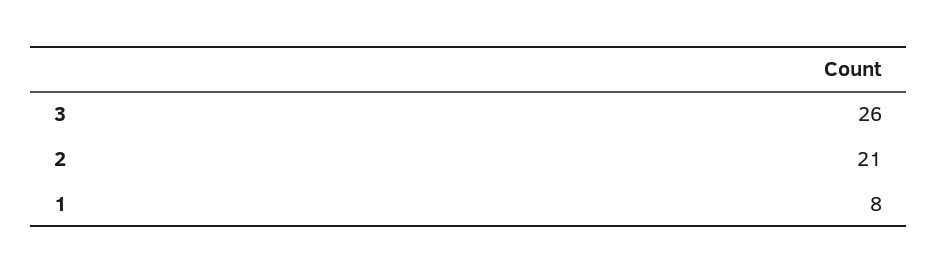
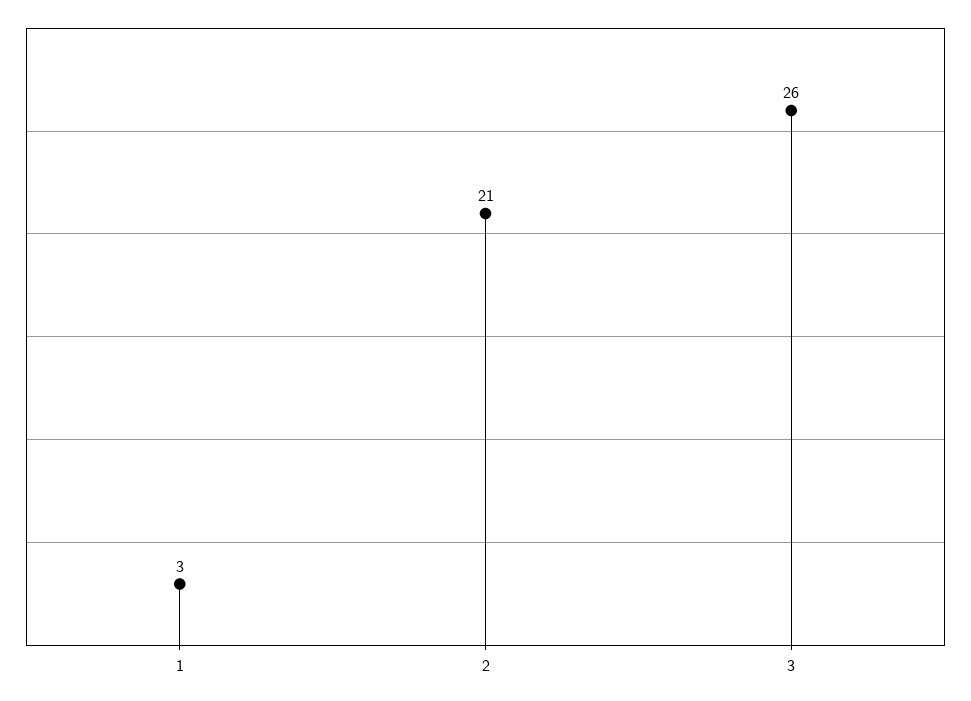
1: 8 -> 3

